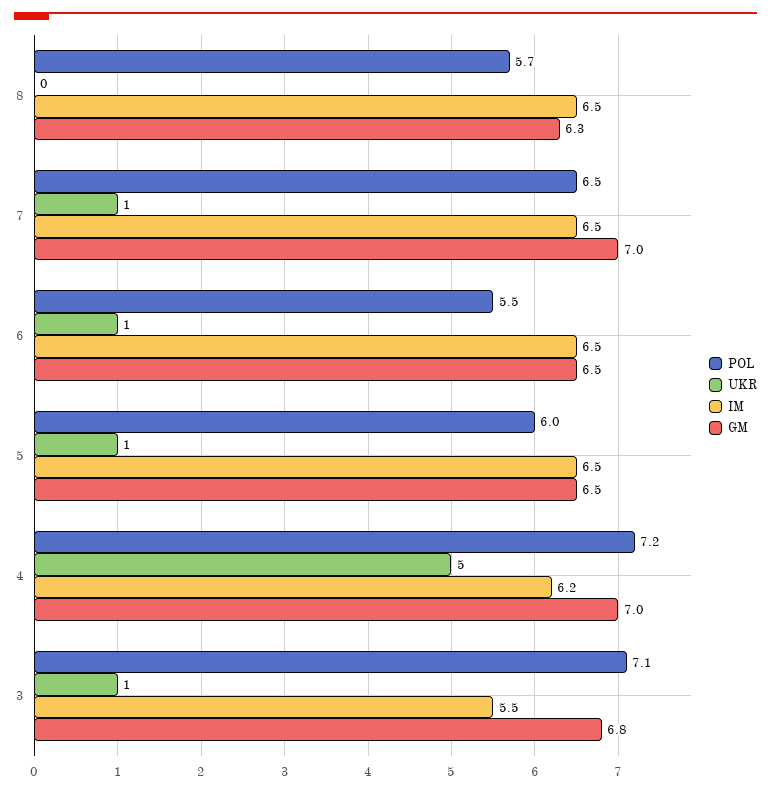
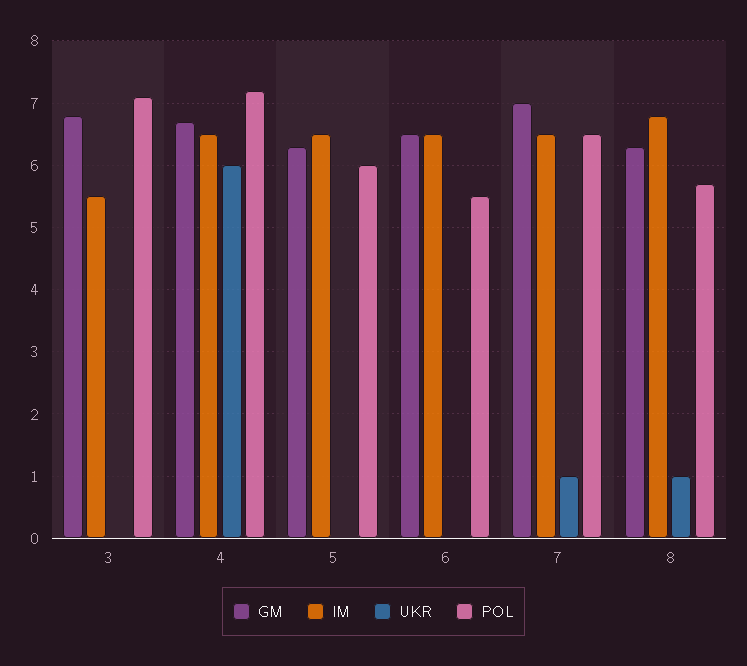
UKR, 8: 0 -> 1
IM, 8: 6.5 -> 6.8
UKR, 6: 1 -> 0
UKR, 5: 1 -> 0
GM, 5: 6.5 -> 6.3
UKR, 4: 5 -> 6
IM, 4: 6.2 -> 6.5
GM, 4: 7 -> 6.7
UKR, 3: 1 -> 0

